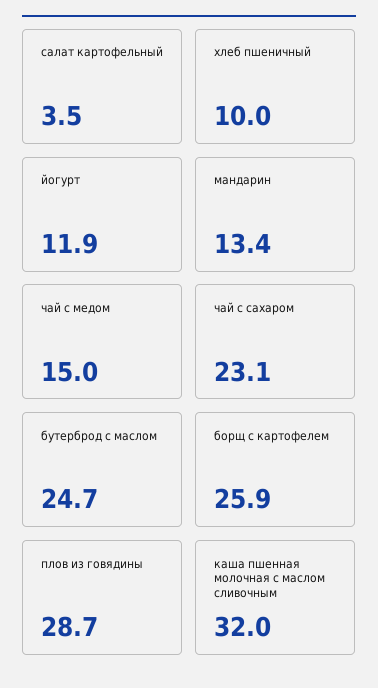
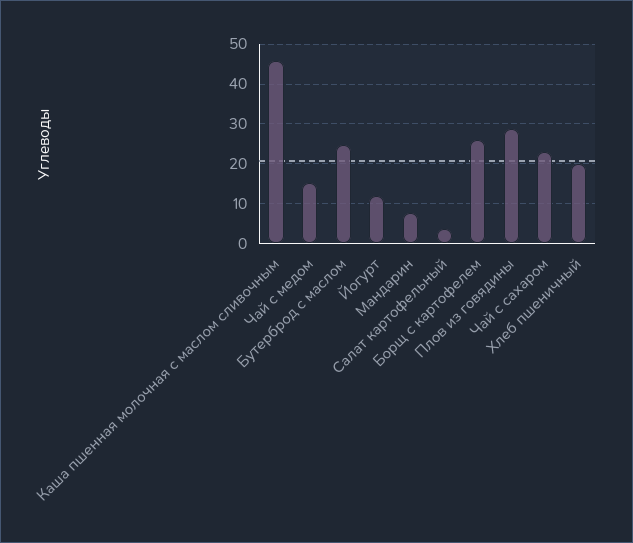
хлеб пшеничный: 10 -> 20
мандарин: 13.4 -> 8
каша пшенная молочная с маслом сливочным: 32 -> 46

